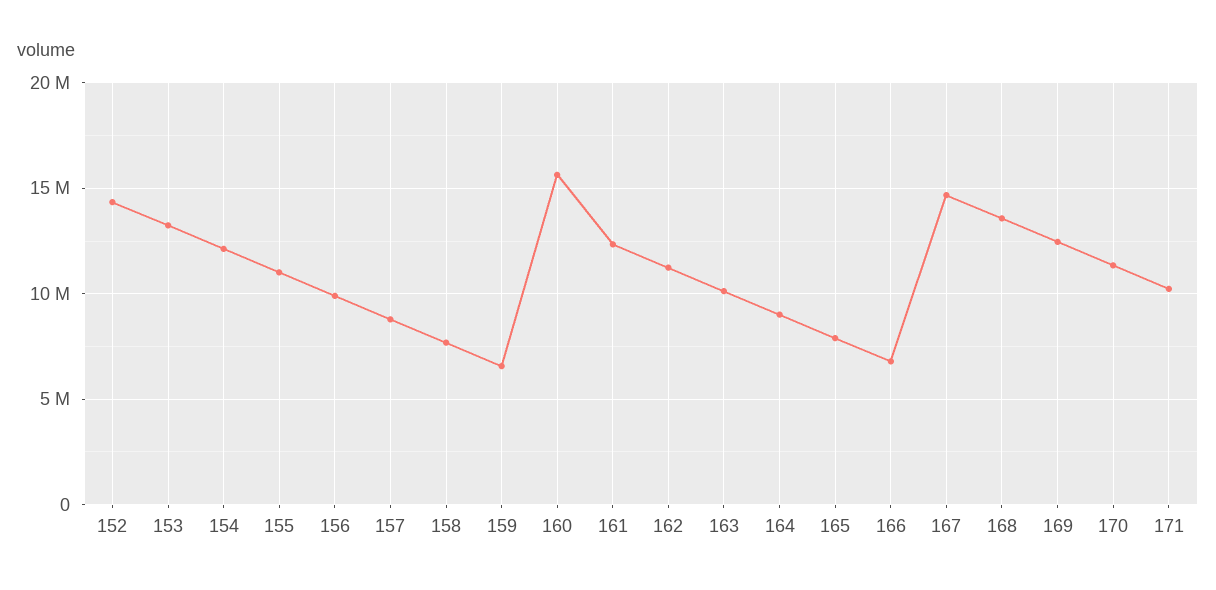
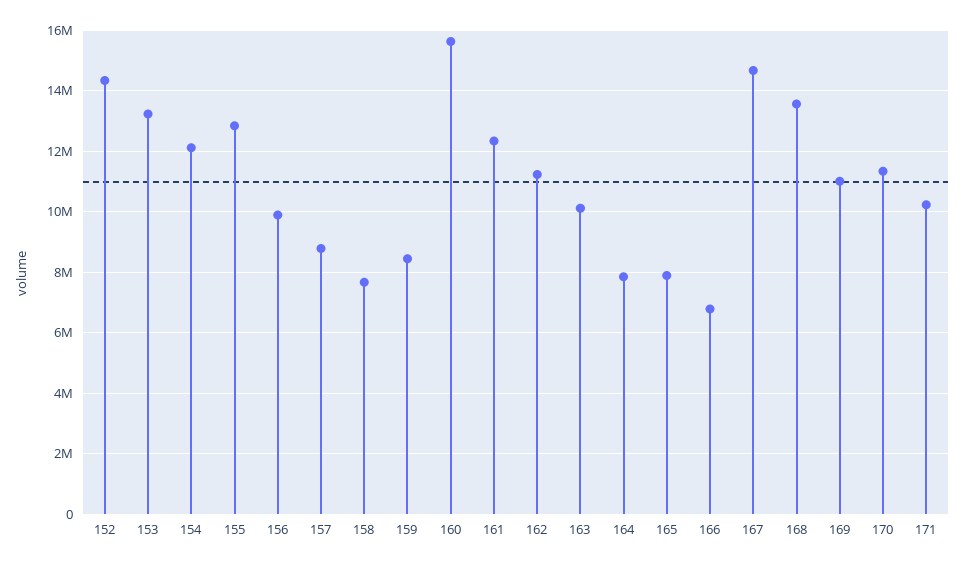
155: 11000000 -> 12800000
159: 6500000 -> 8400000
164: 9000000 -> 7800000
169: 12500000 -> 11000000

